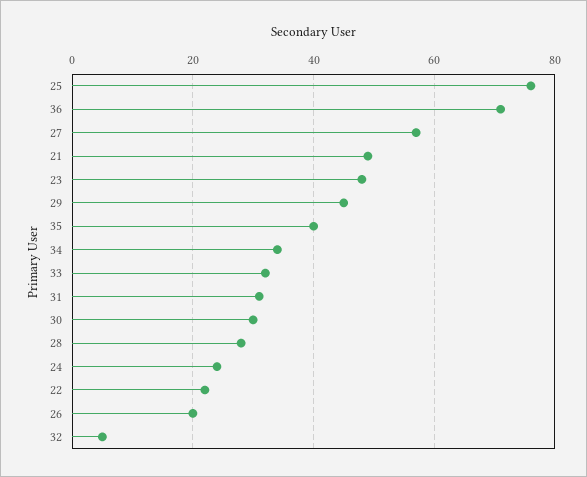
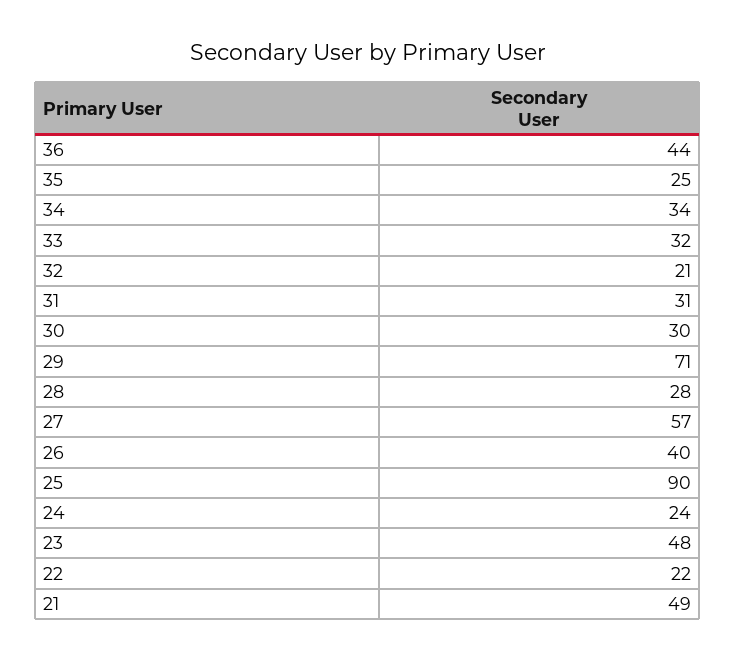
25: 75 -> 90
36: 70 -> 44
29: 45 -> 71
35: 40 -> 25
26: 20 -> 40
32: 5 -> 21

